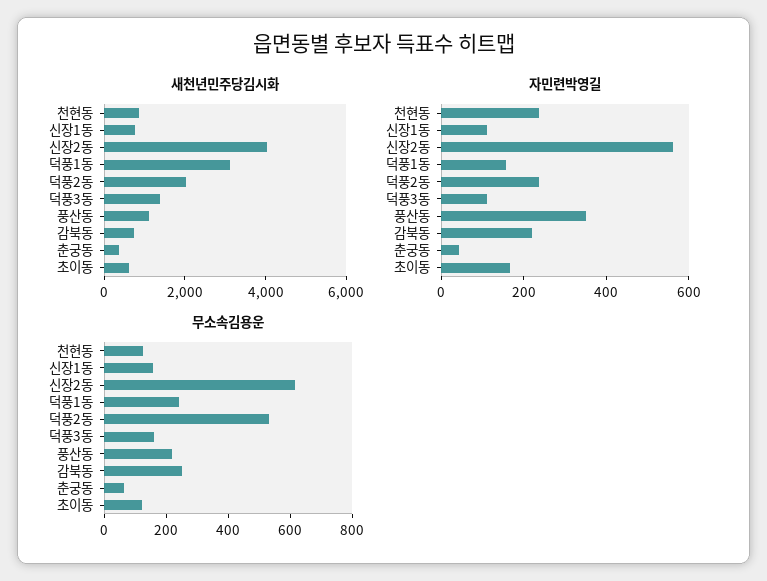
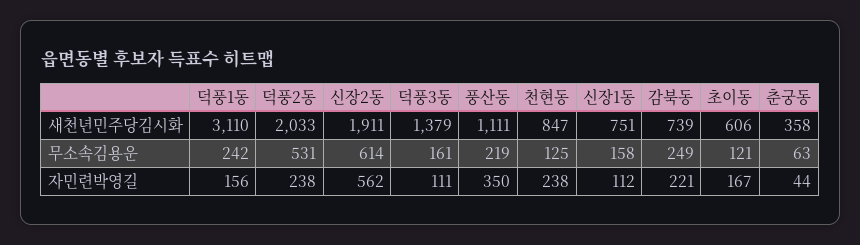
새천년민주당김시화, 신장2동: 4000 -> 1911

